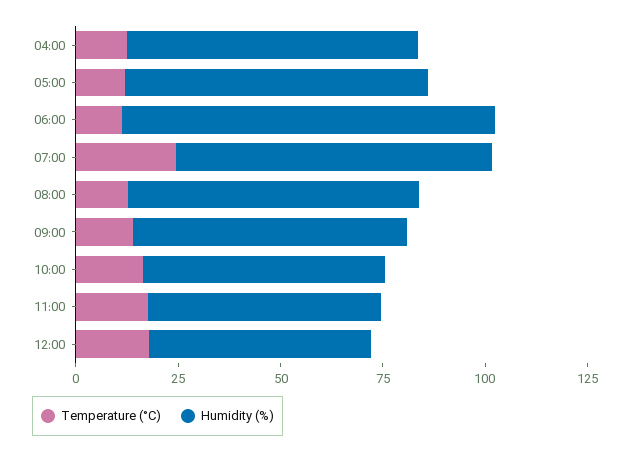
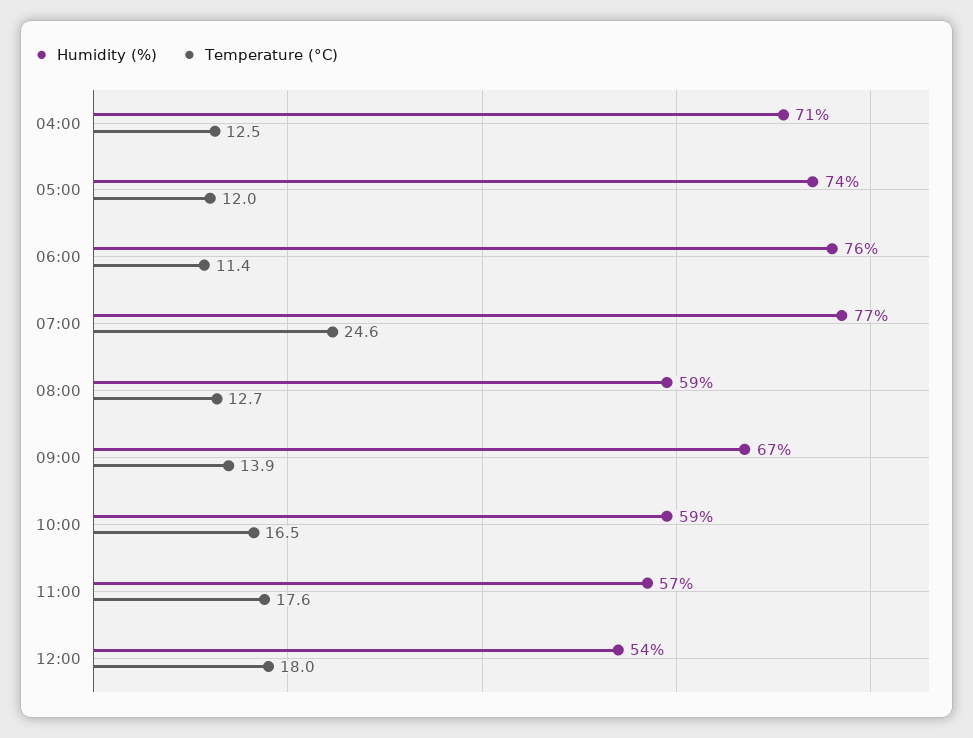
Humidity (%), 06:00: 90 -> 76
Humidity (%), 08:00: 70 -> 59

